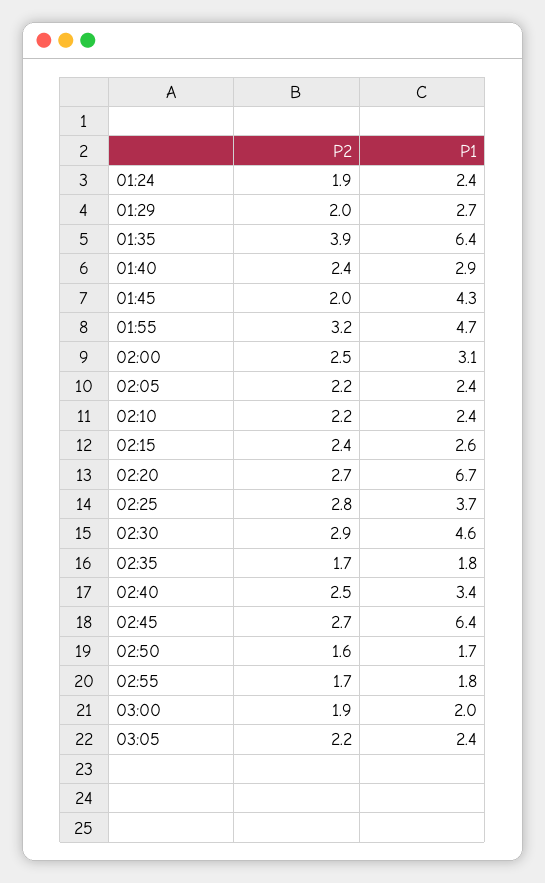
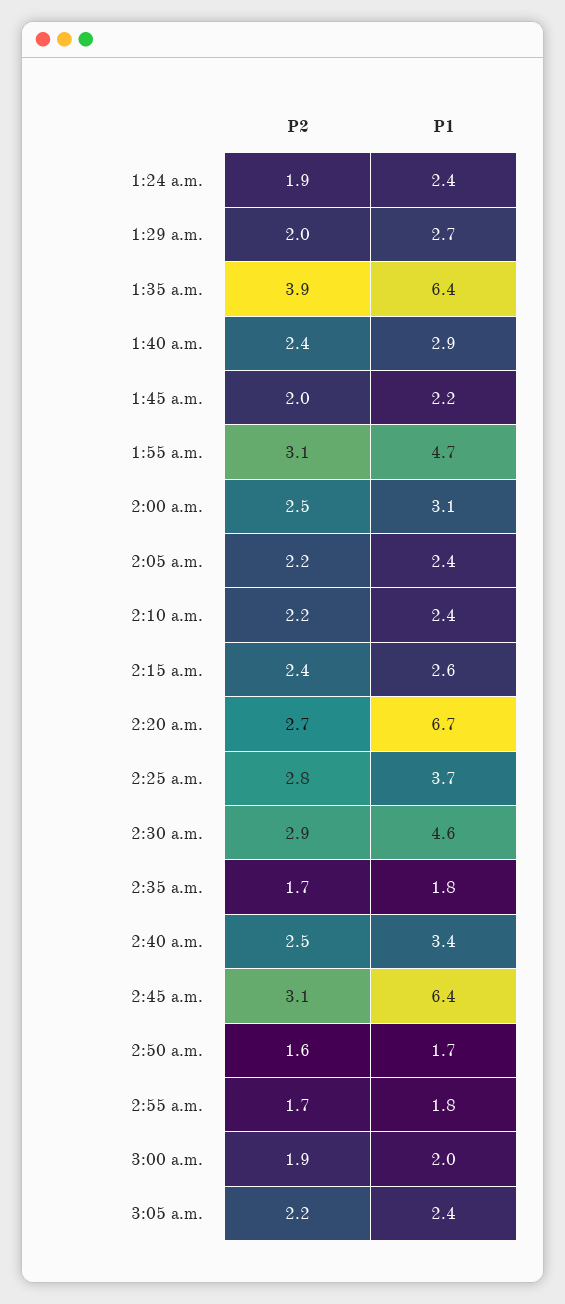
P1, 01:45: 4.3 -> 2.2
P2, 01:55: 3.2 -> 3.1
P2, 02:45: 2.7 -> 3.1

